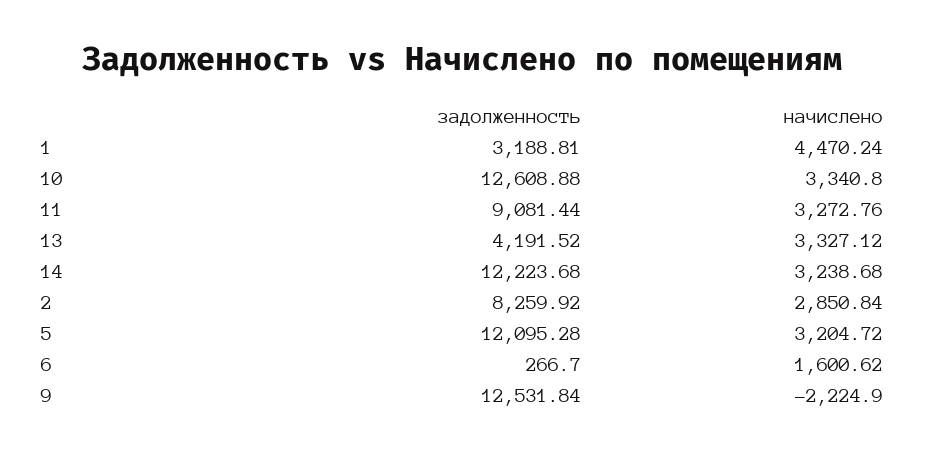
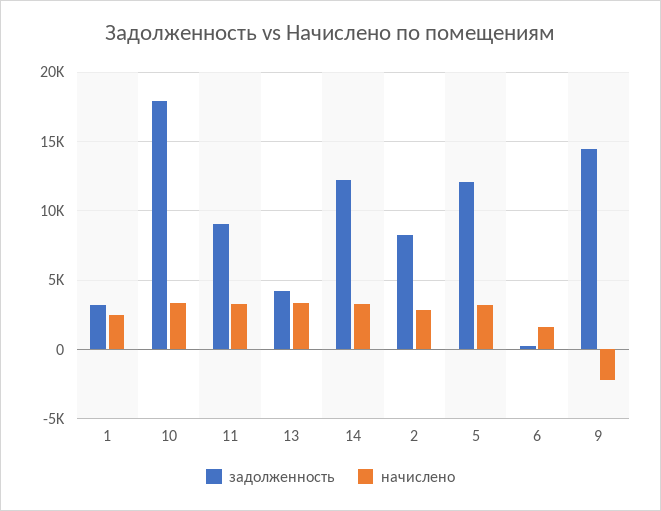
начислено, 1: 4470.24 -> 2500
задолженность, 10: 12608.88 -> 18000
задолженность, 9: 12531.84 -> 14500

